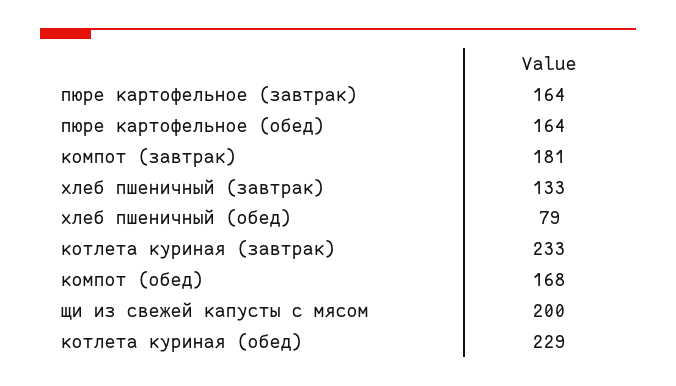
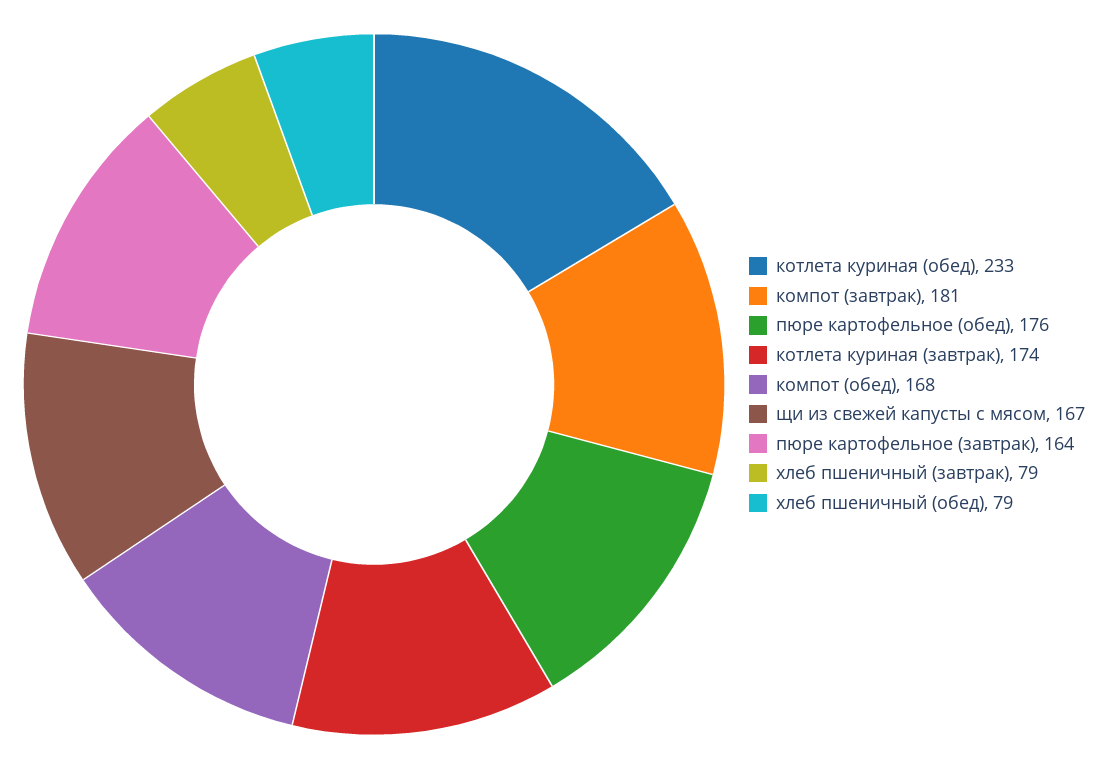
пюре картофельное (обед): 164 -> 176
хлеб пшеничный (завтрак): 133 -> 79
котлета куриная (завтрак): 233 -> 174
щи из свежей капусты с мясом: 200 -> 167
котлета куриная (обед): 229 -> 233

